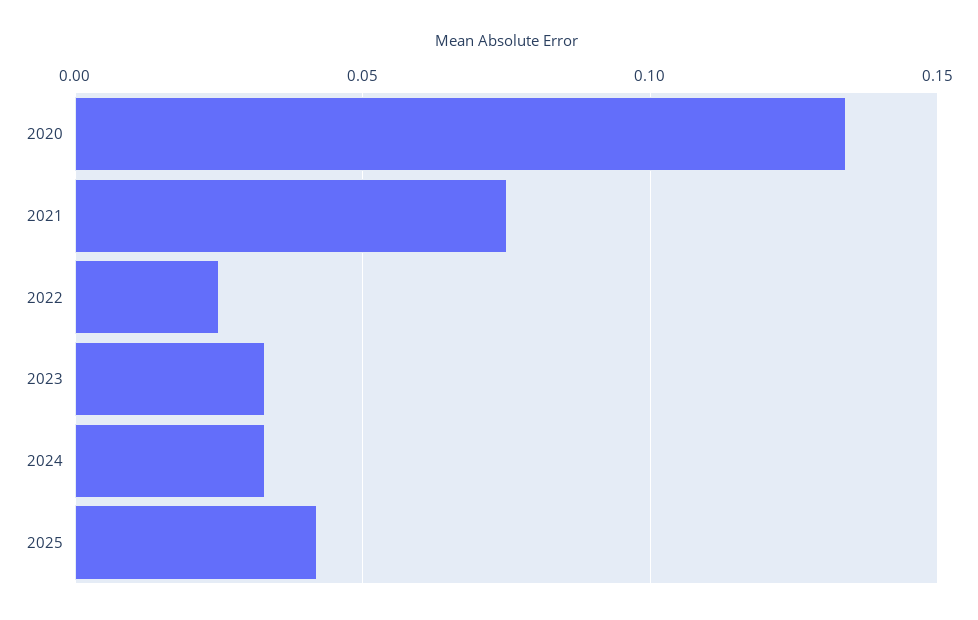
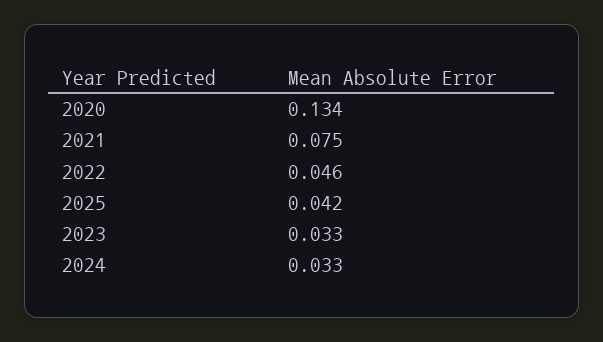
2022: 0.025 -> 0.046

